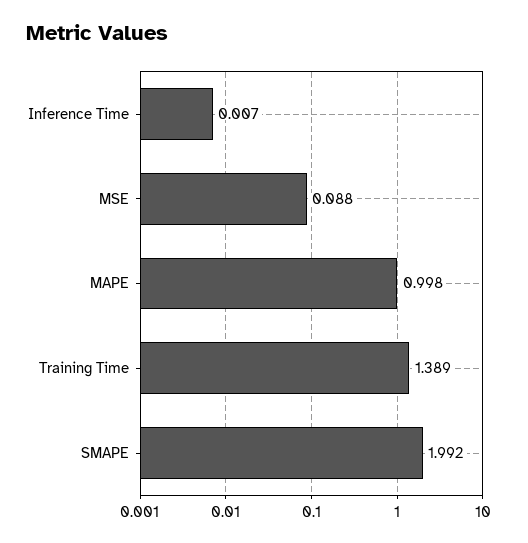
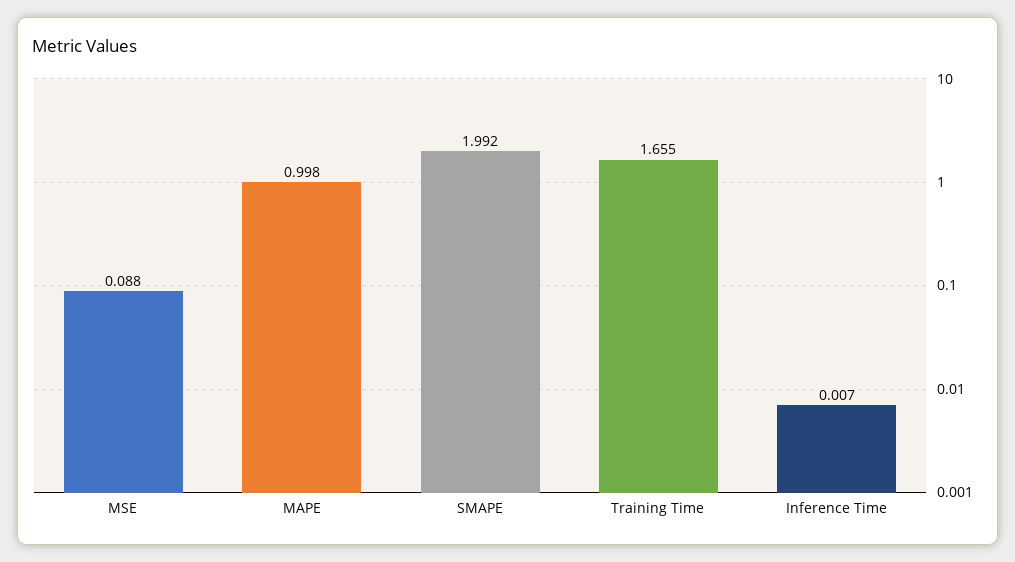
Training Time: 1.389 -> 1.655

